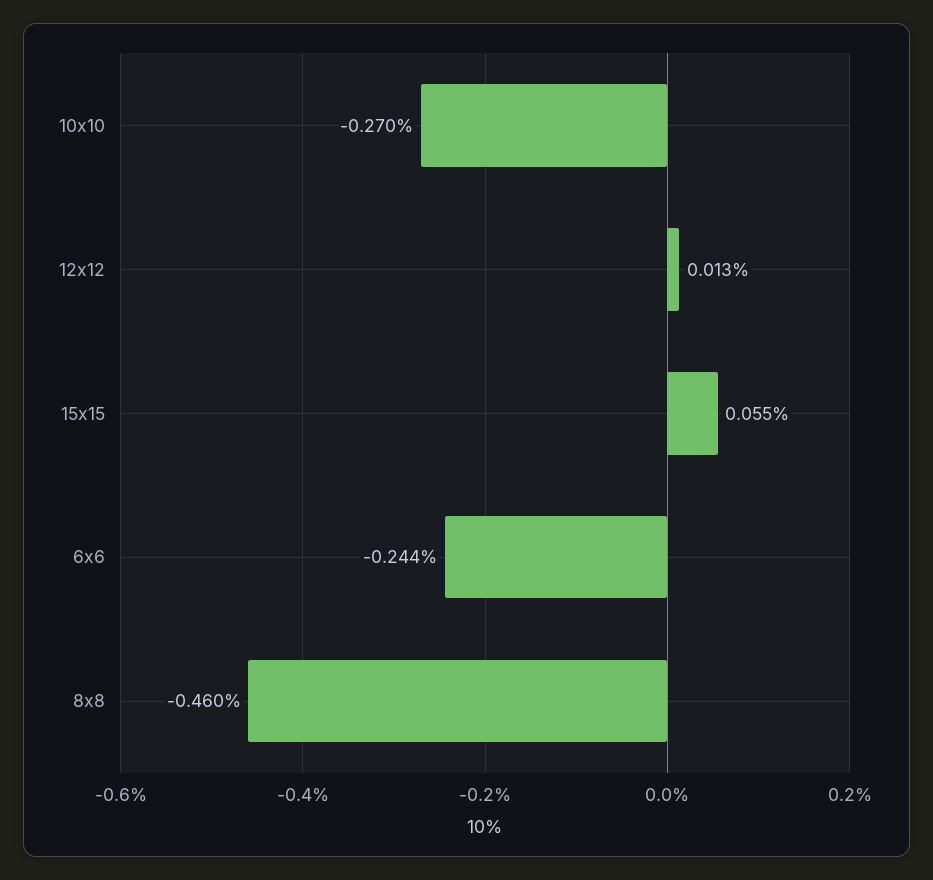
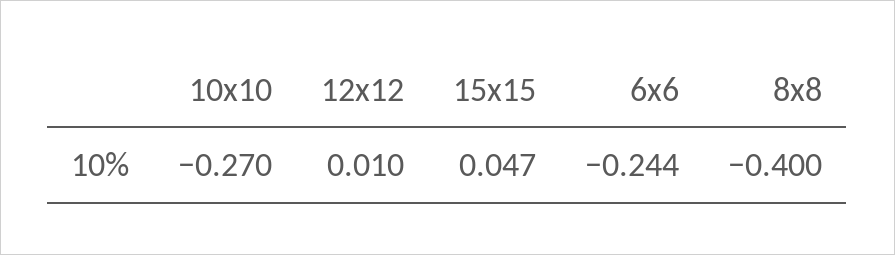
12x12: 0.013 -> 0.01
15x15: 0.055 -> 0.047
8x8: -0.46 -> -0.4

